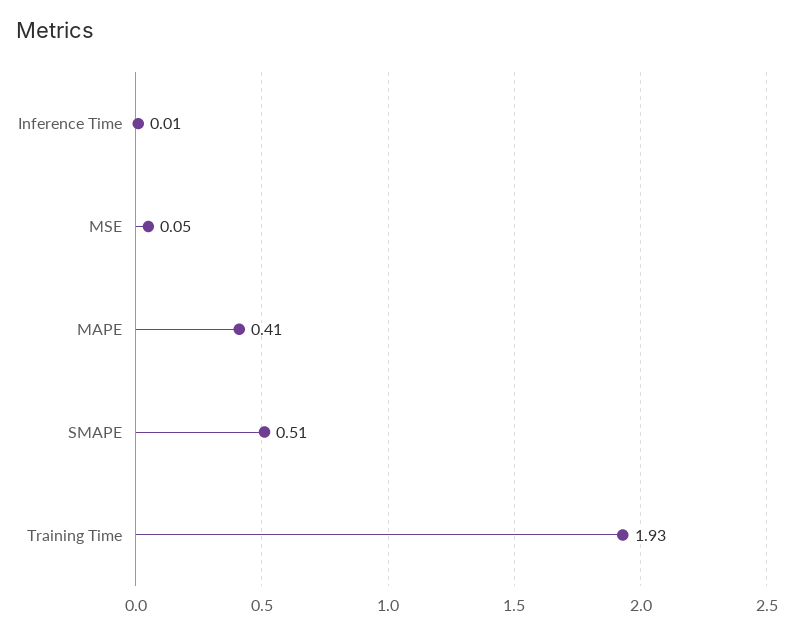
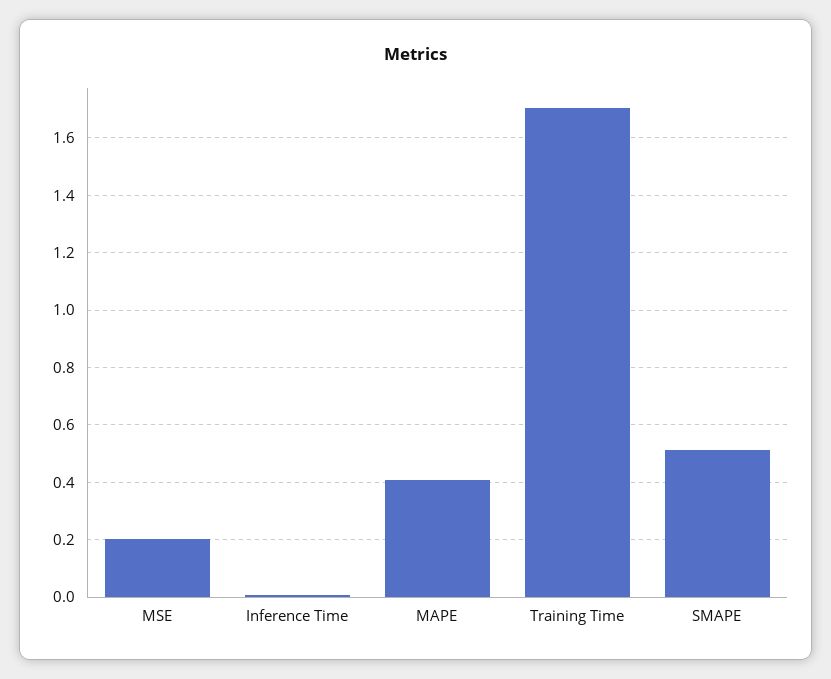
MSE: 0.05 -> 0.2
Training Time: 1.93 -> 1.7

